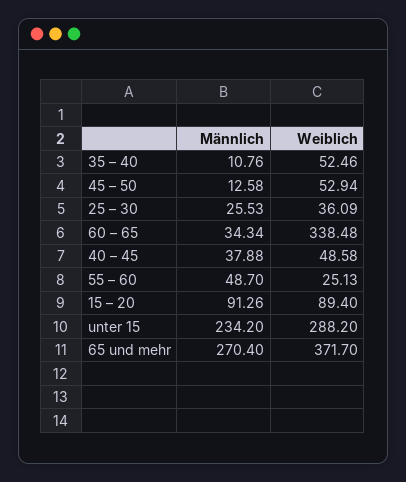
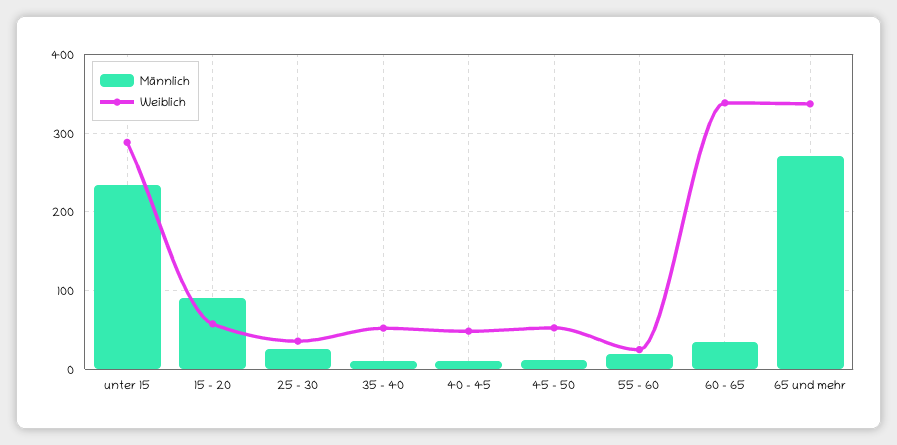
Männlich, 40 – 45: 37.88 -> 10
Männlich, 55 – 60: 48.7 -> 20
Weiblich, 15 – 20: 89.4 -> 60
Weiblich, 65 und mehr: 371.7 -> 340

